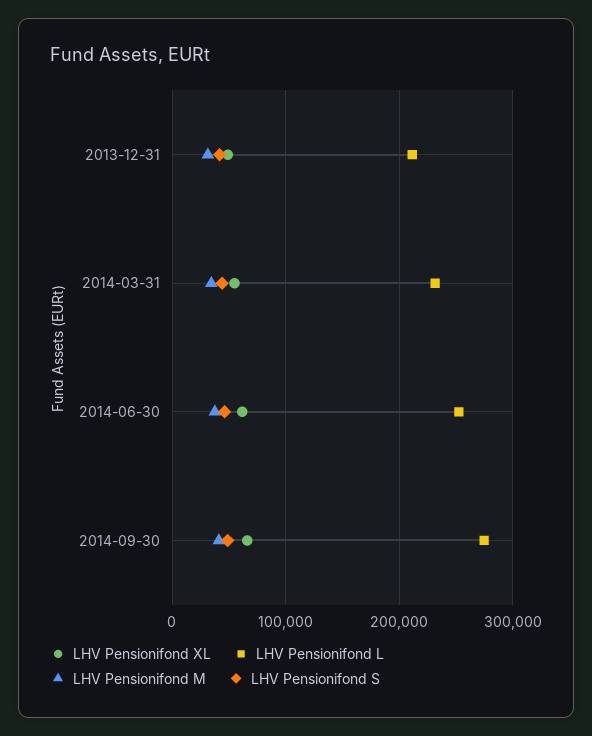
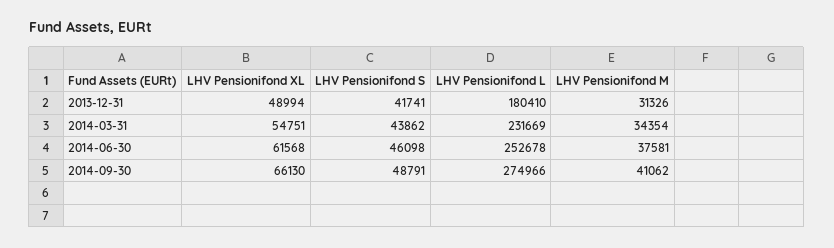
LHV Pensionifond L, 2013-12-31: 210000 -> 180410

